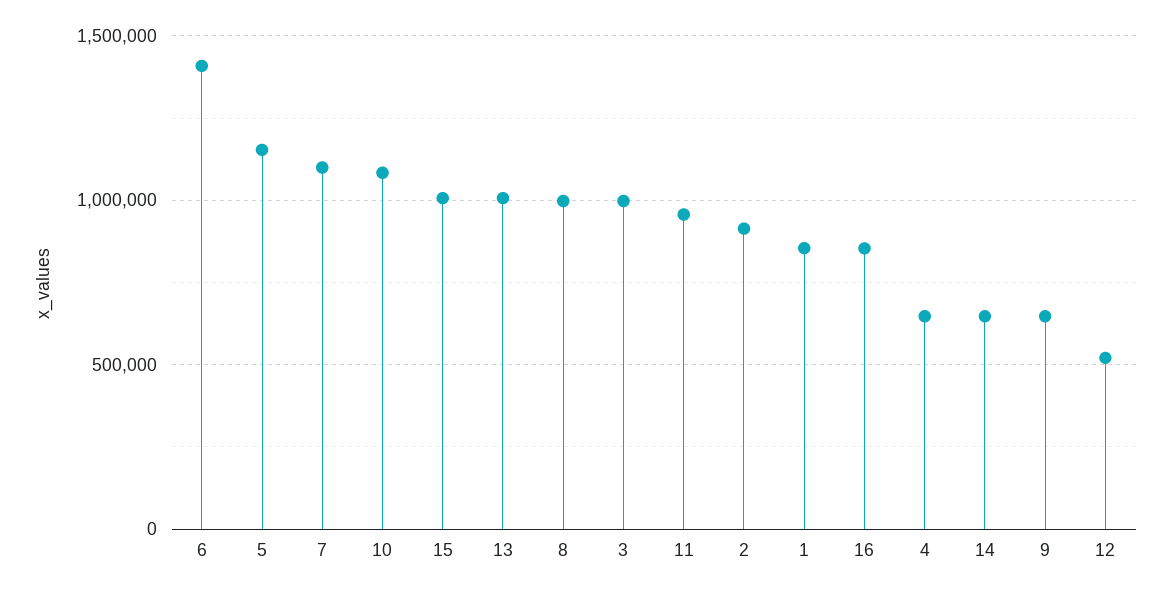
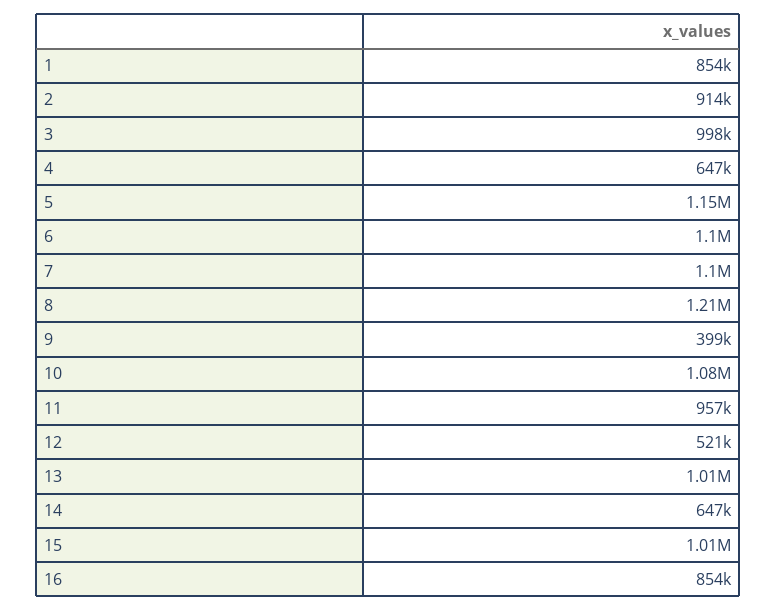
6: 1400000 -> 1100000
8: 1000000 -> 1210000
9: 650000 -> 399000

